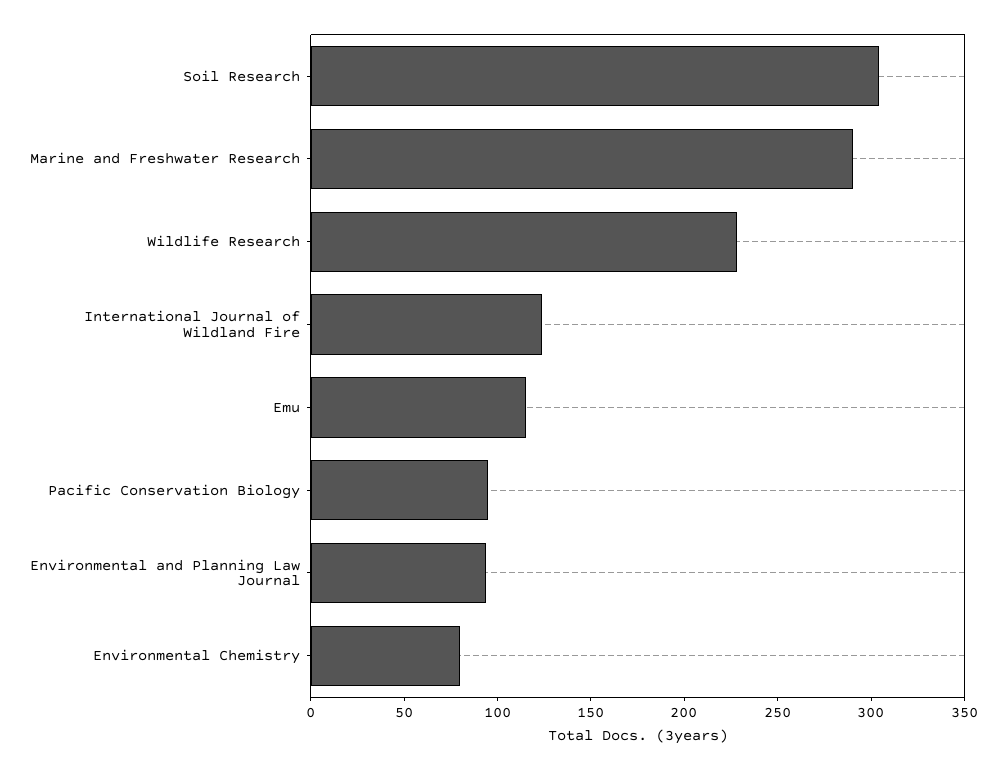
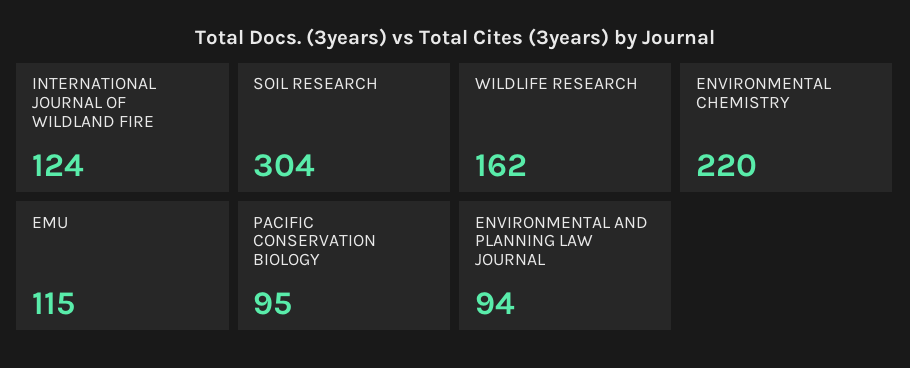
Marine and Freshwater Research: 290 -> none
Wildlife Research: 230 -> 162
Environmental Chemistry: 80 -> 220

